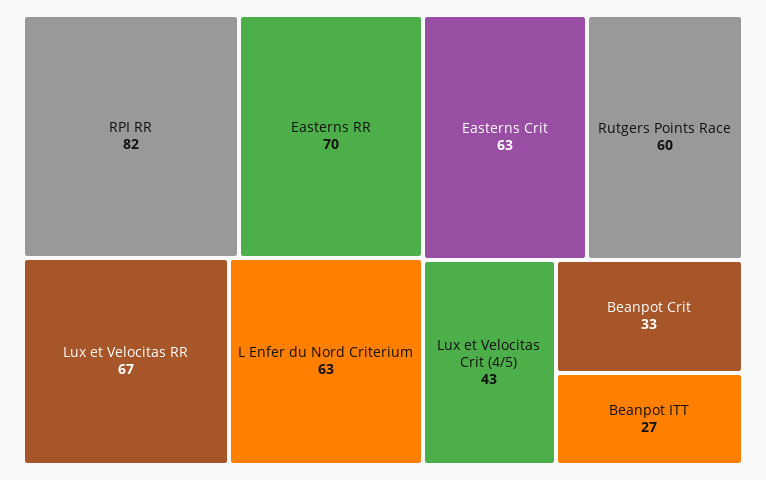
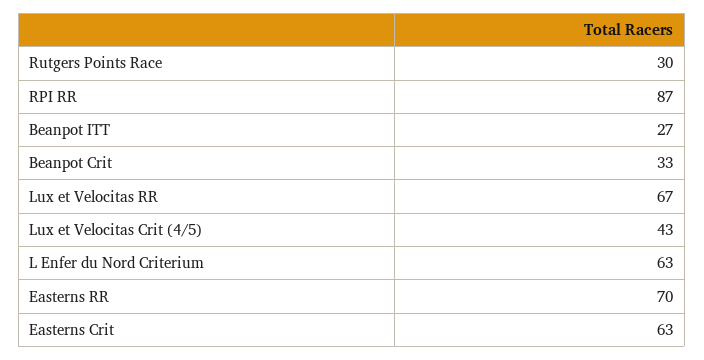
RPI RR: 82 -> 87
Rutgers Points Race: 60 -> 30

